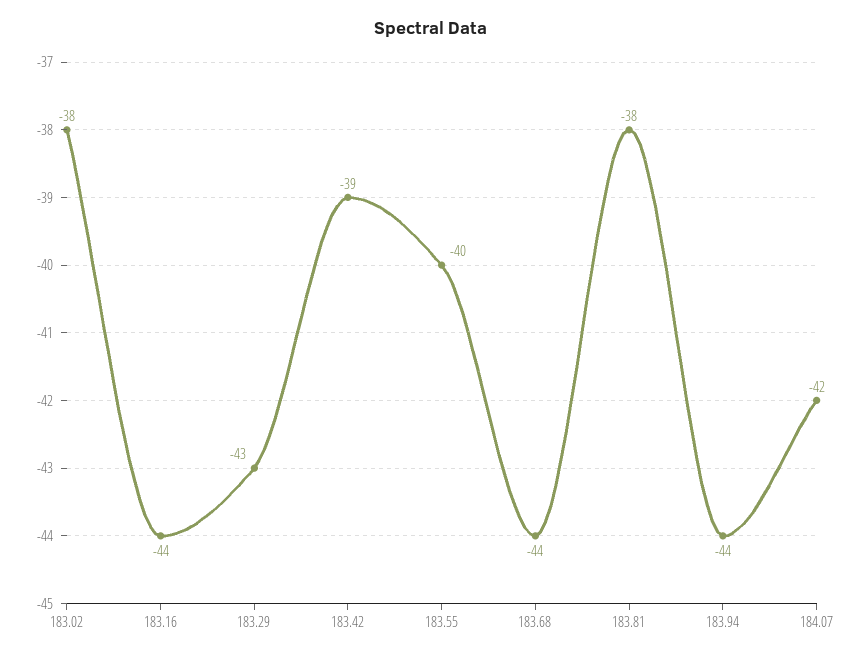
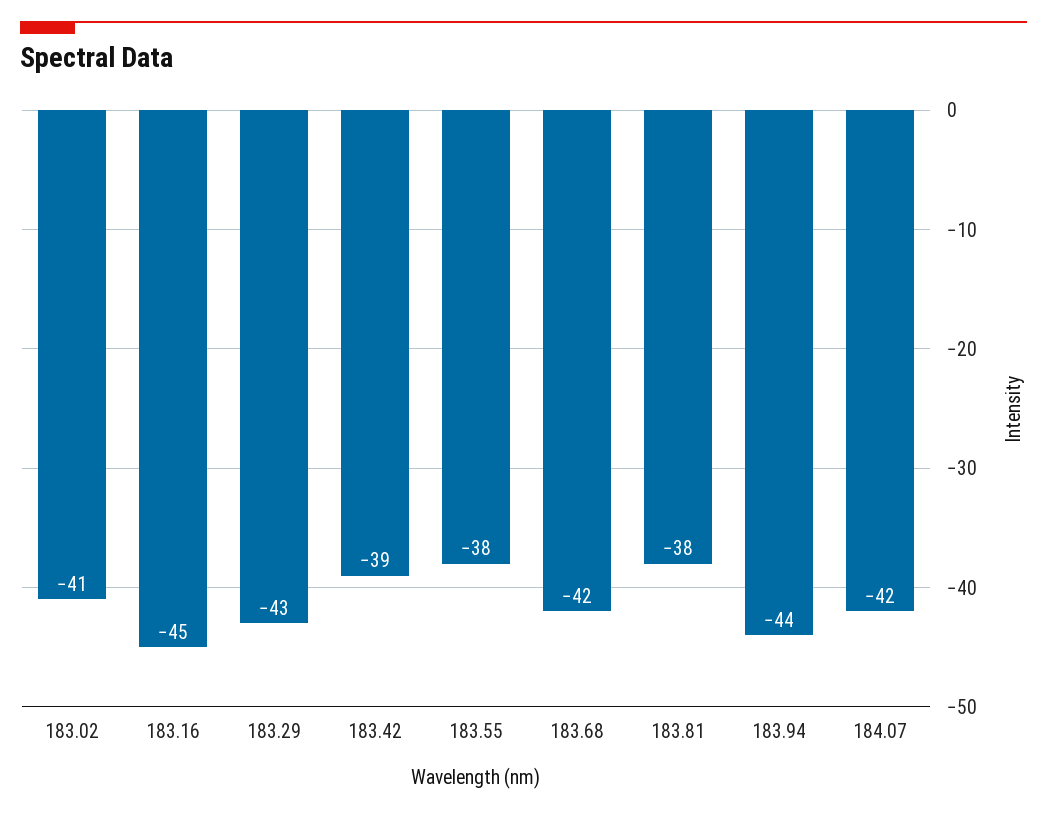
183.02: -38 -> -41
183.16: -44 -> -45
183.55: -40 -> -38
183.68: -44 -> -42

